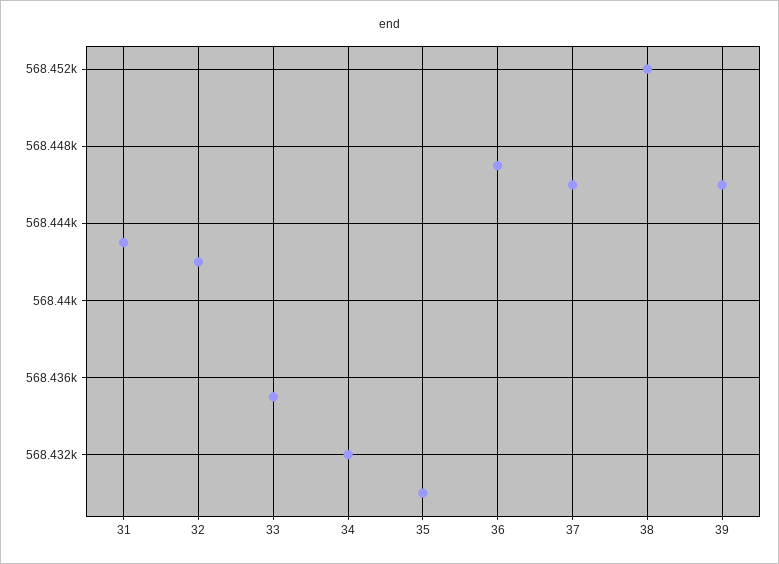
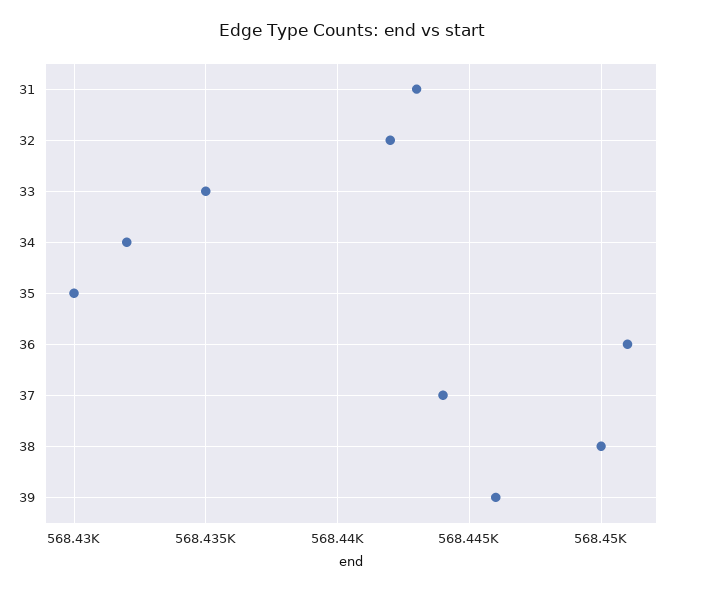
36: 568447 -> 568451
37: 568446 -> 568444
38: 568452 -> 568450

